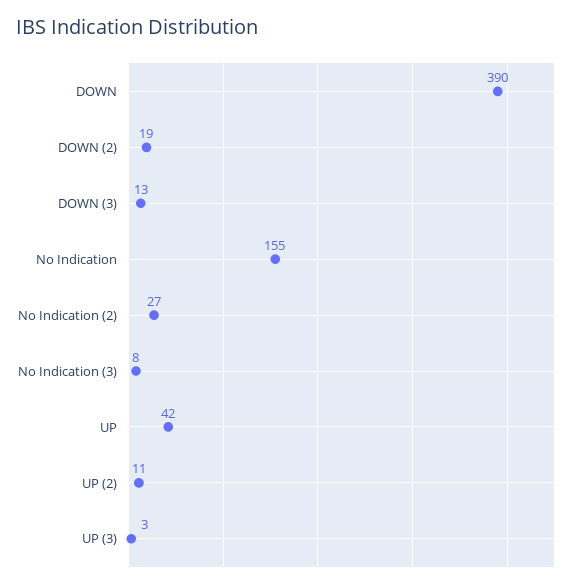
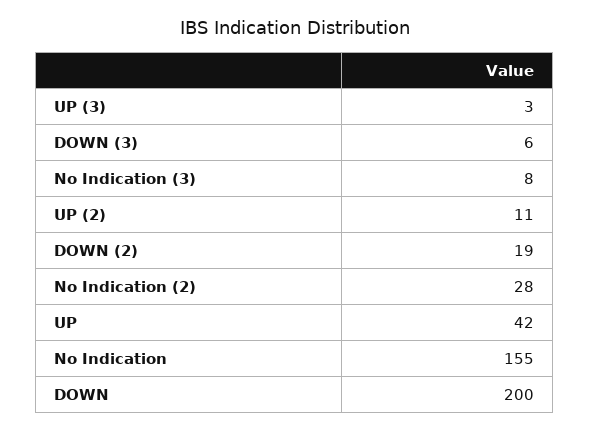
DOWN: 390 -> 200
DOWN (3): 13 -> 6
No Indication (2): 27 -> 28

